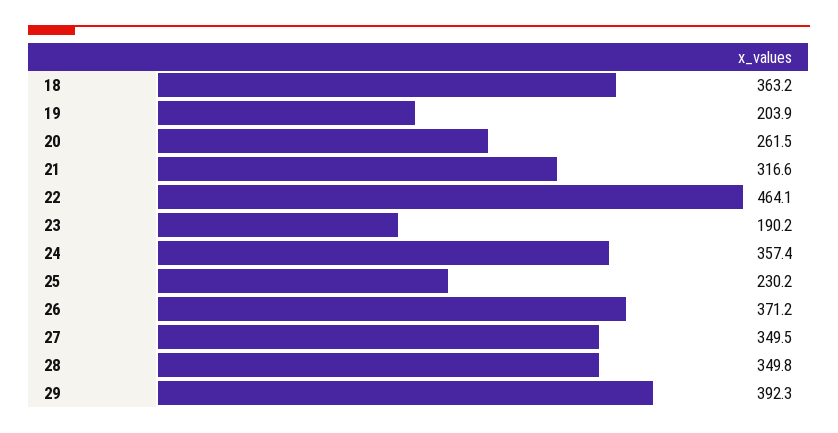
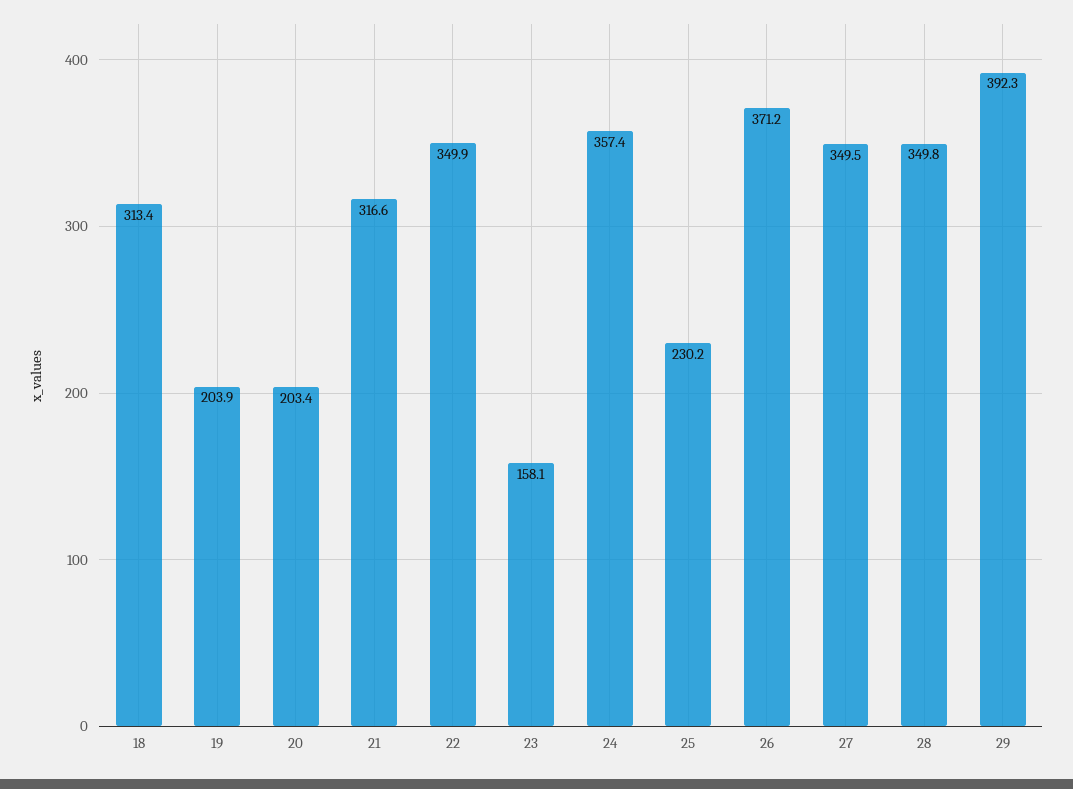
18: 363.2 -> 313.4
20: 261.5 -> 203.4
22: 464.1 -> 349.9
23: 190.2 -> 158.1

